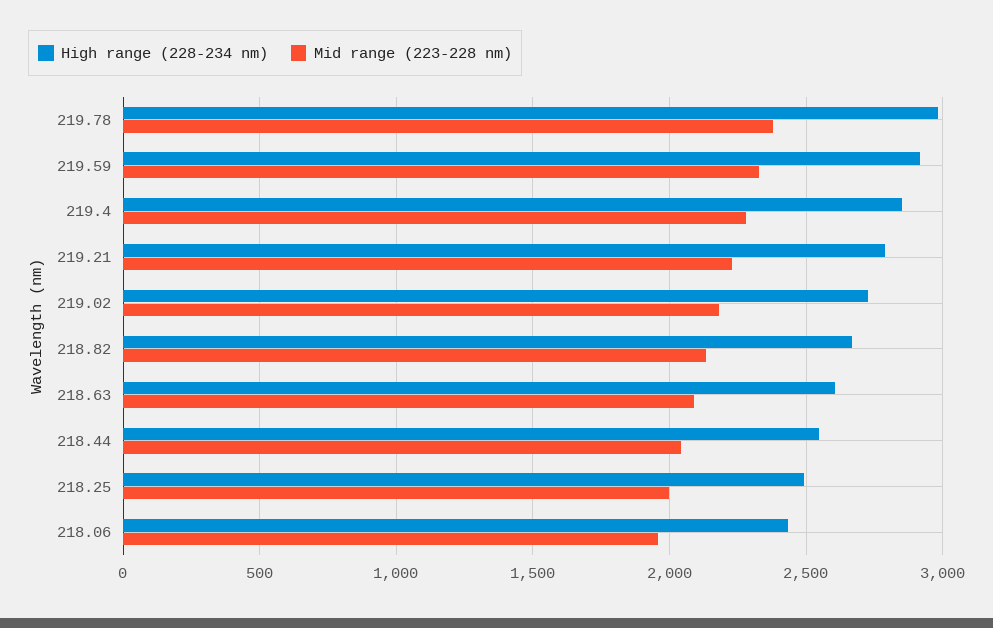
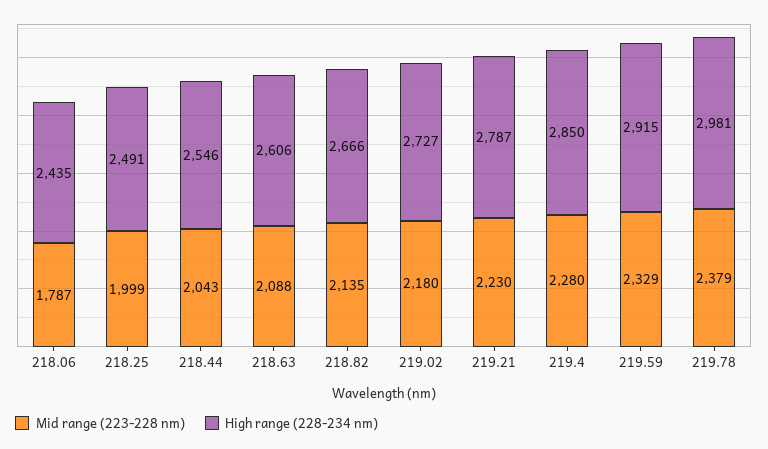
Mid range (223-228 nm), 218.06: 1950 -> 1787

